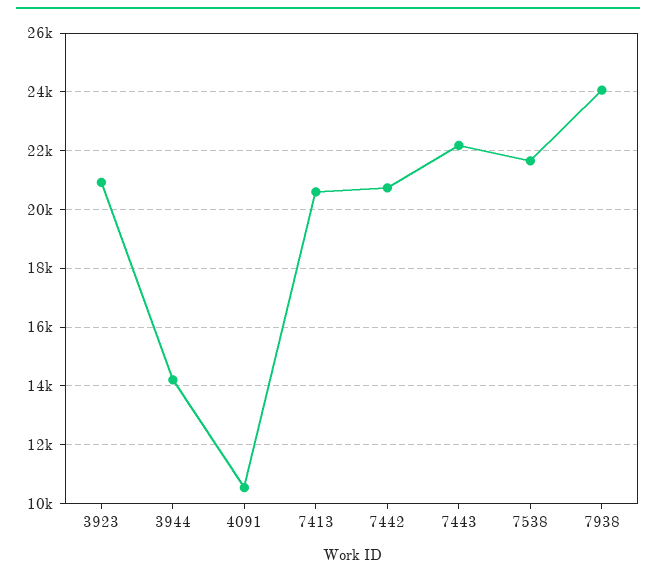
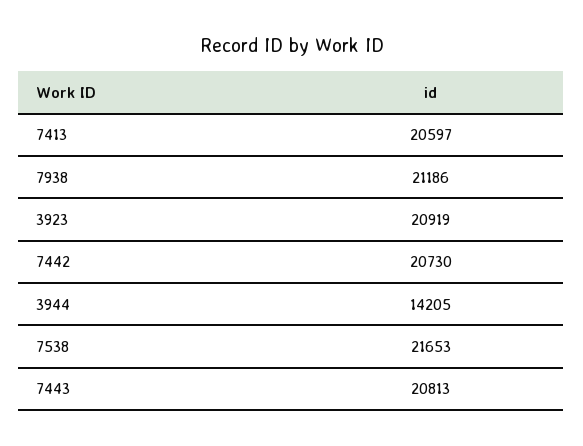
4091: 10500 -> none
7443: 22250 -> 20813
7938: 24000 -> 21186

